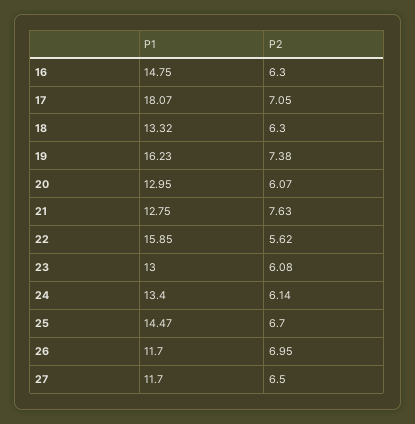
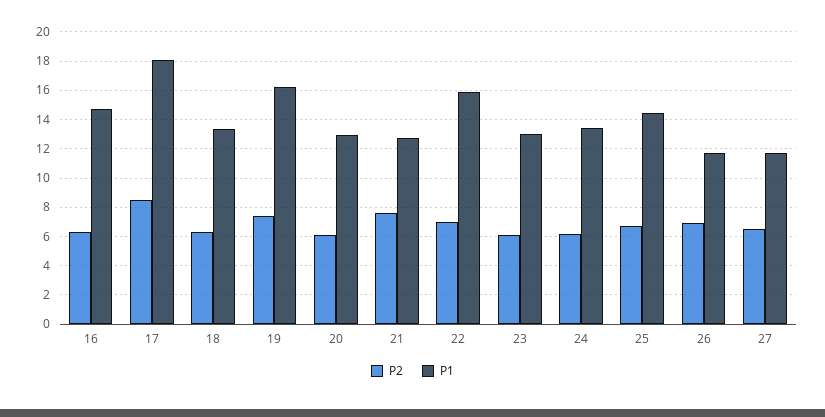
P2, 17: 7.05 -> 8.5
P2, 22: 5.62 -> 7

